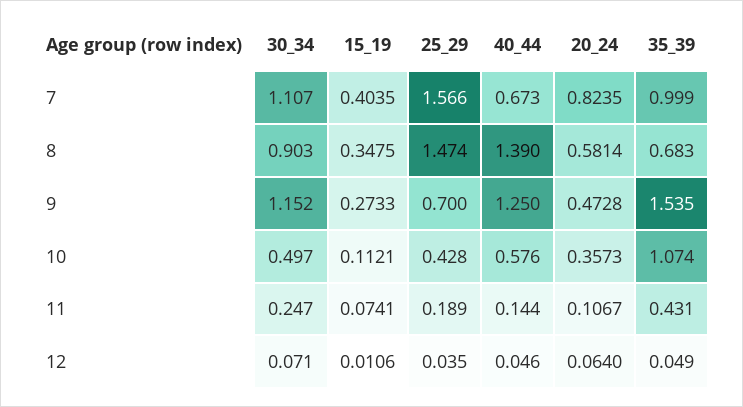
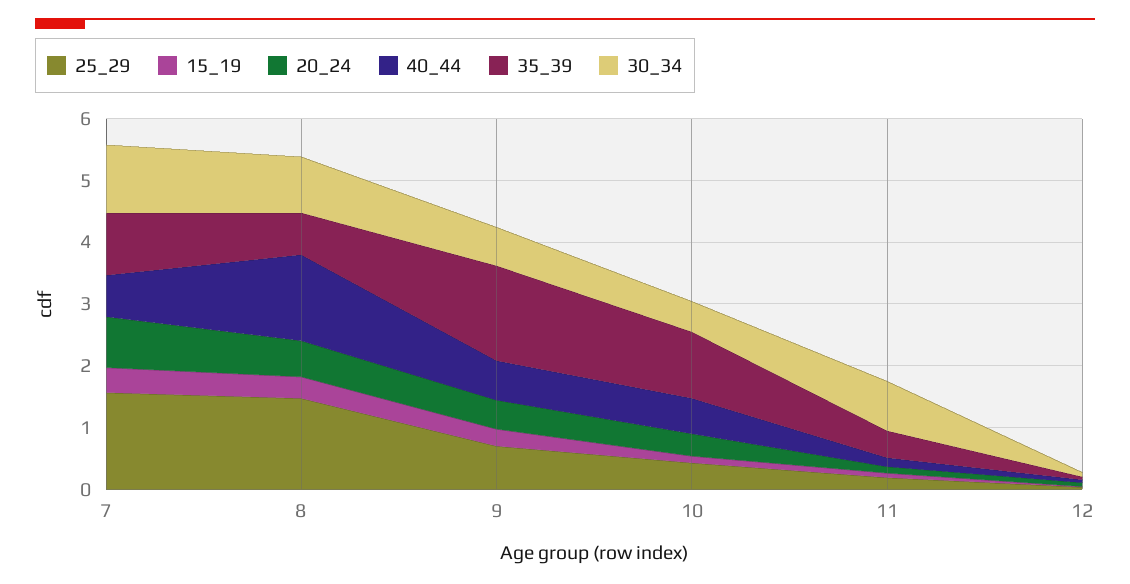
30_34, 9: 1.152 -> 0.6
40_44, 9: 1.25 -> 0.6
30_34, 11: 0.247 -> 0.8

